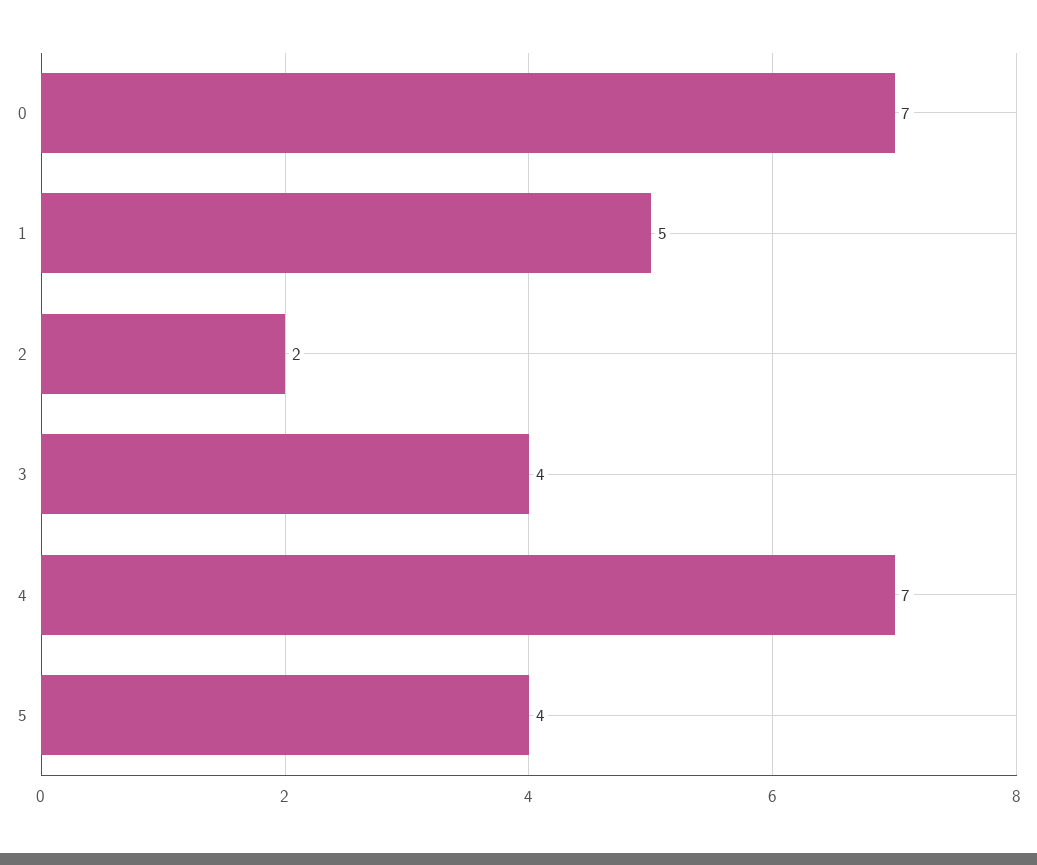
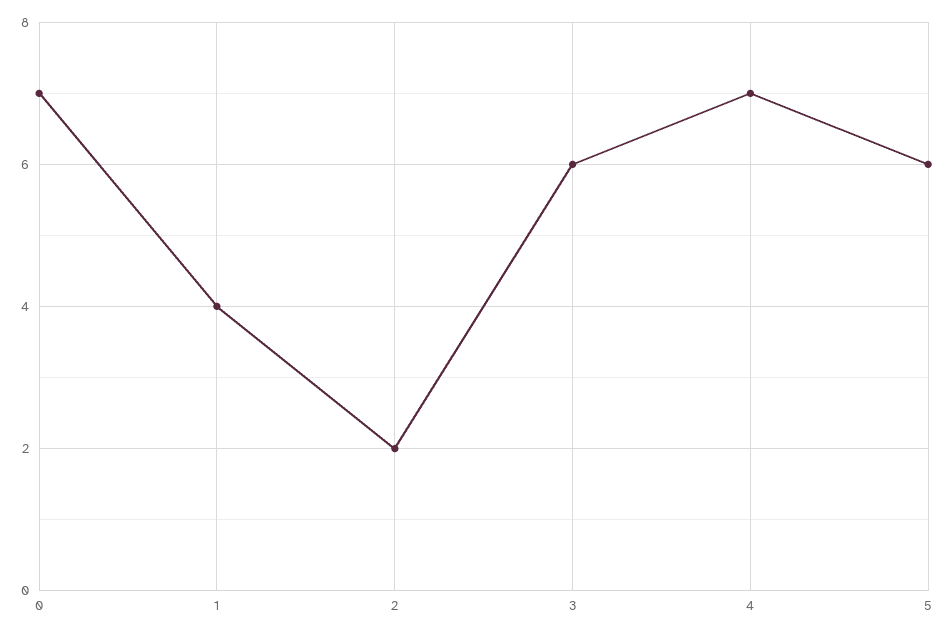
1: 5 -> 4
3: 4 -> 6
5: 4 -> 6

